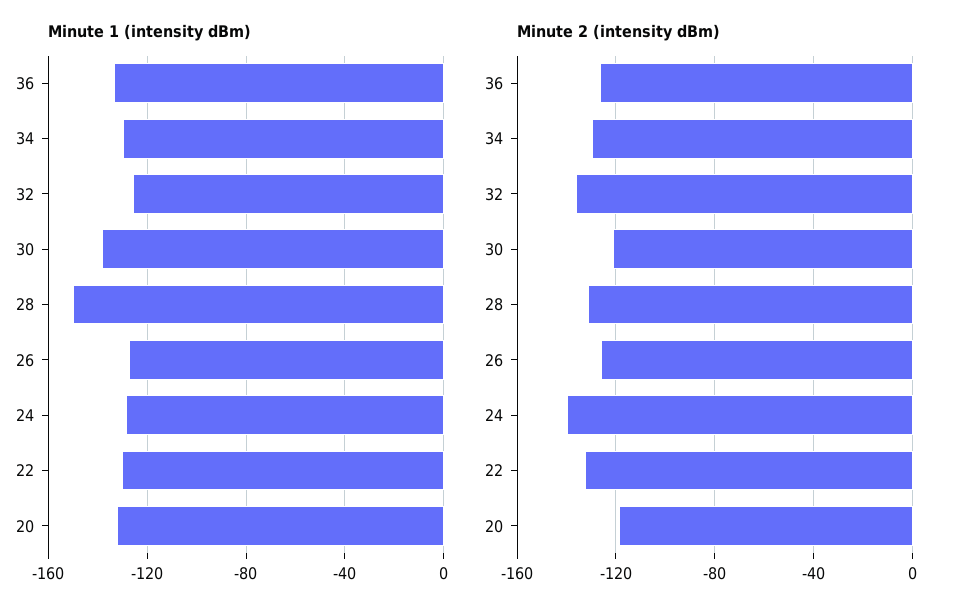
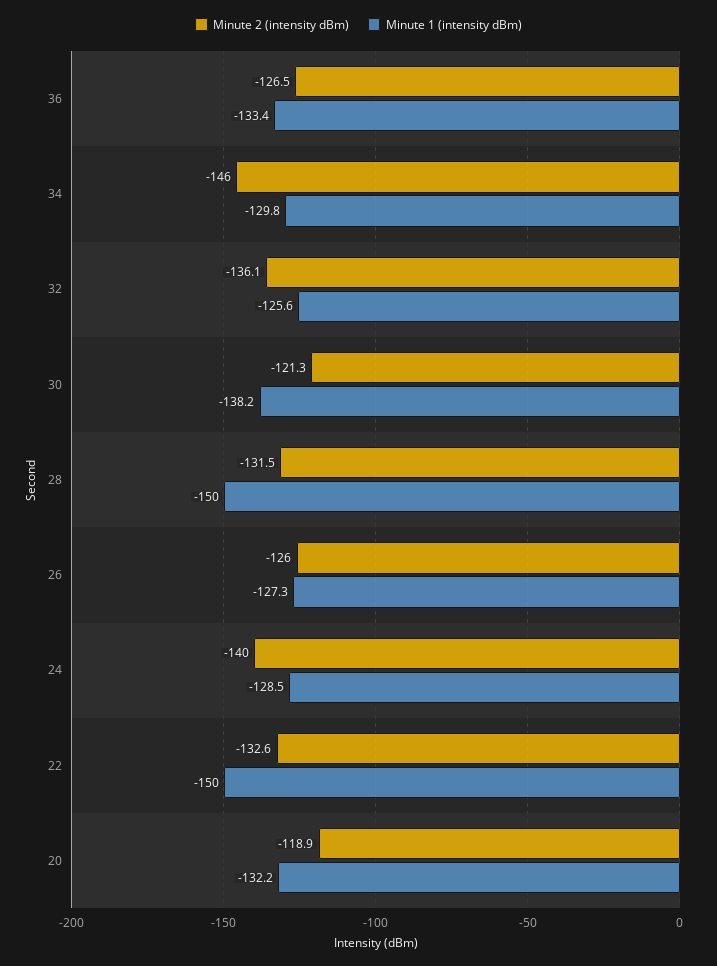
Minute 1 (intensity dBm), 22: -130 -> -150
Minute 2 (intensity dBm), 34: -130 -> -146

